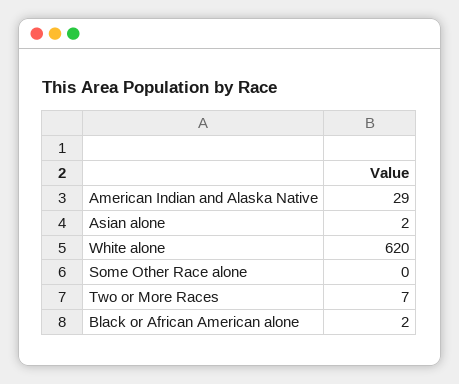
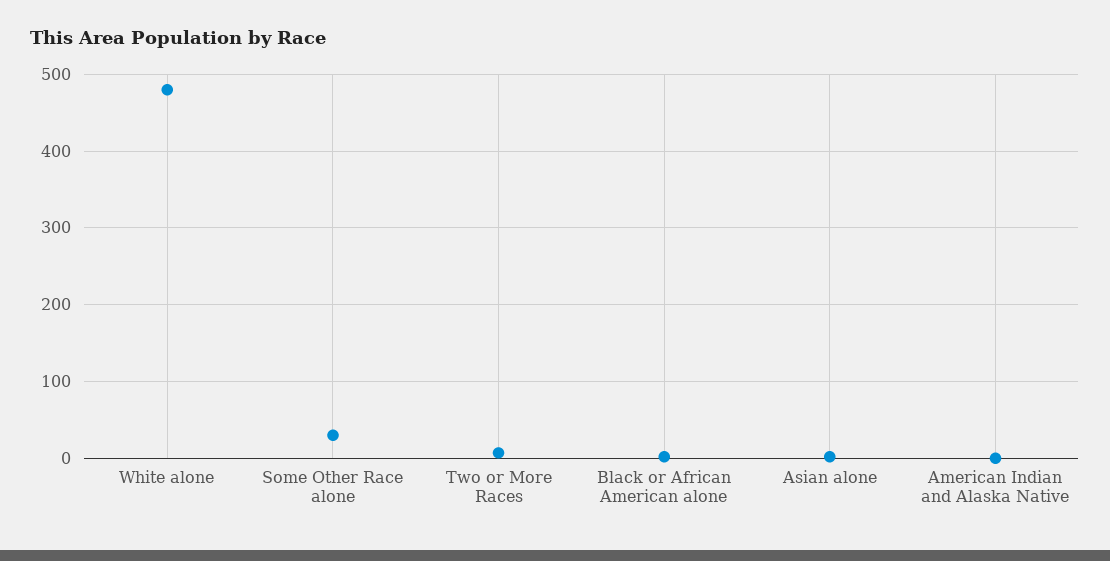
American Indian and Alaska Native: 29 -> 0
White alone: 620 -> 480
Some Other Race alone: 0 -> 30

